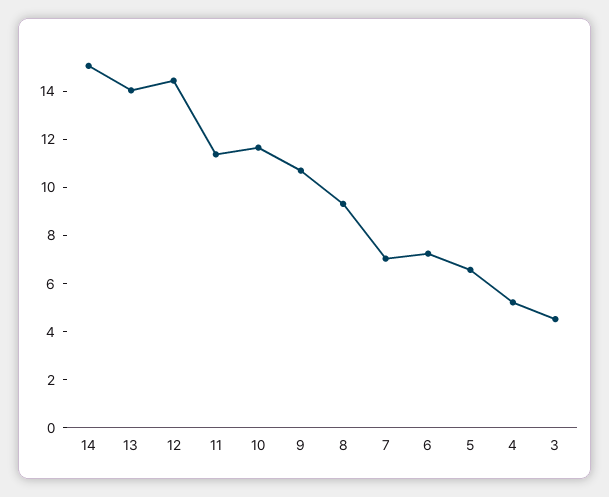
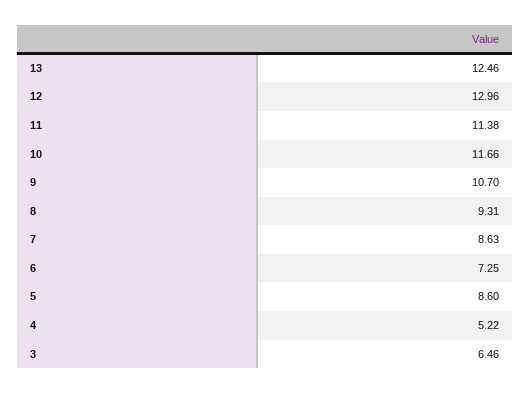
14: 15 -> none
13: 14 -> 12.46
12: 14.5 -> 12.96
7: 7 -> 8.63
5: 6.5 -> 8.6
3: 4.5 -> 6.46

